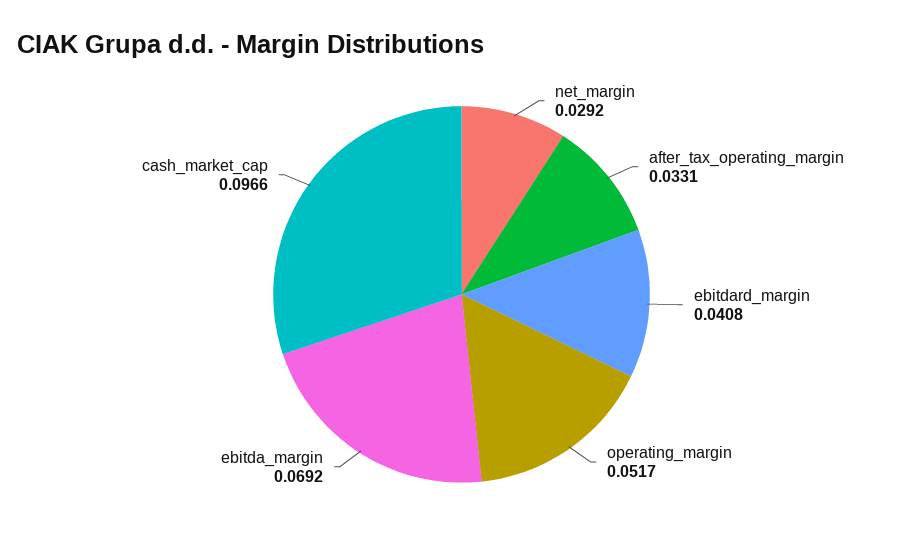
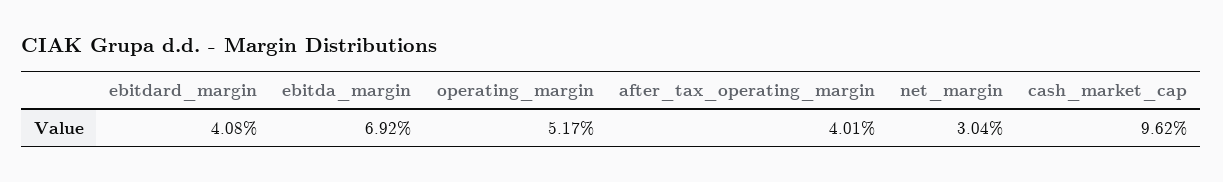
net_margin: 0.0292 -> 0.0304
after_tax_operating_margin: 0.0331 -> 0.0401
cash_market_cap: 0.0966 -> 0.0962

